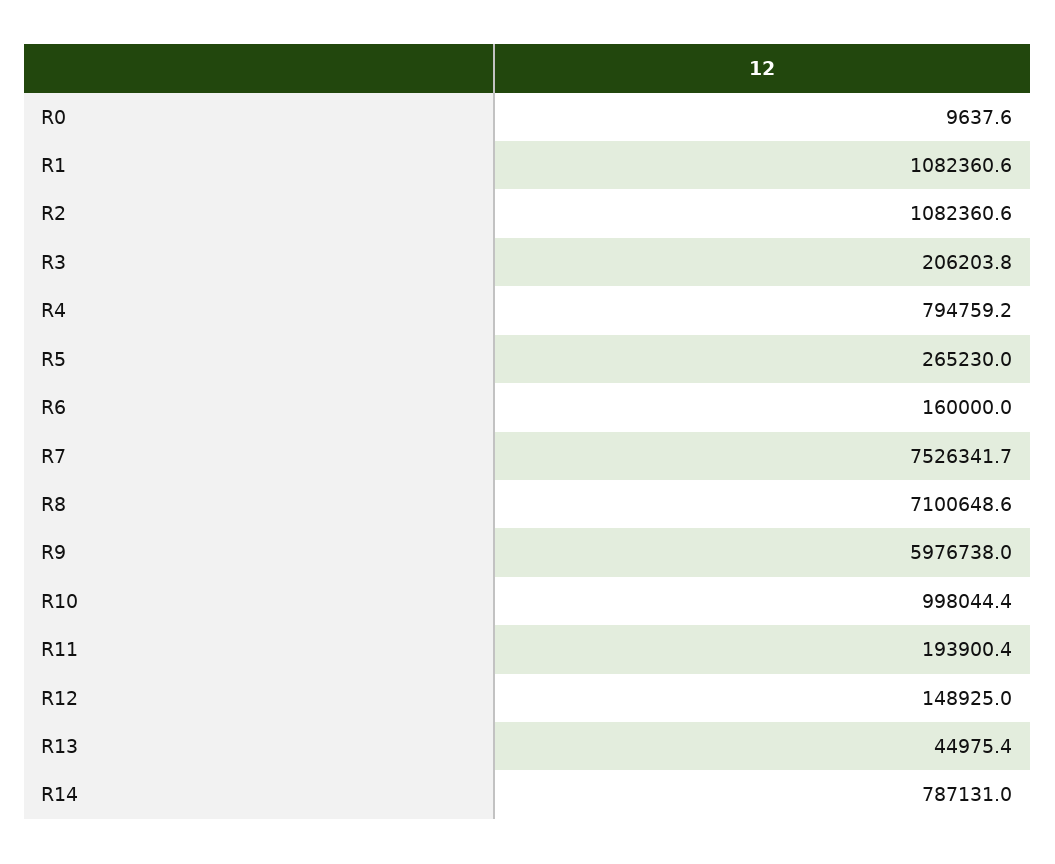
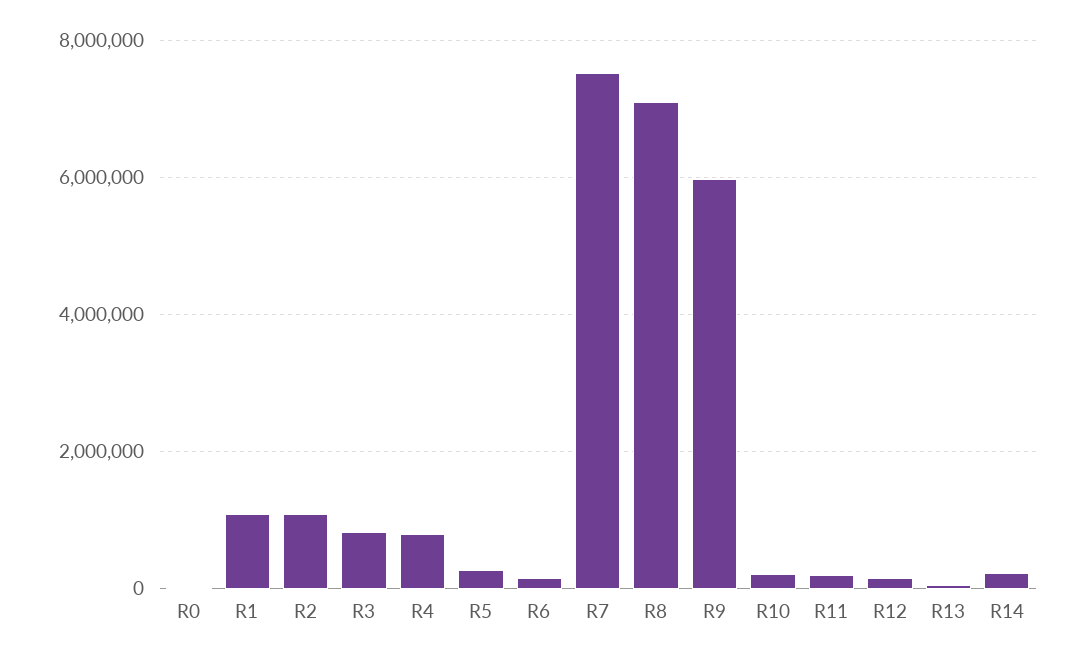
R3: 206203.8 -> 800000
R10: 998044.4 -> 200000
R14: 787131 -> 200000

